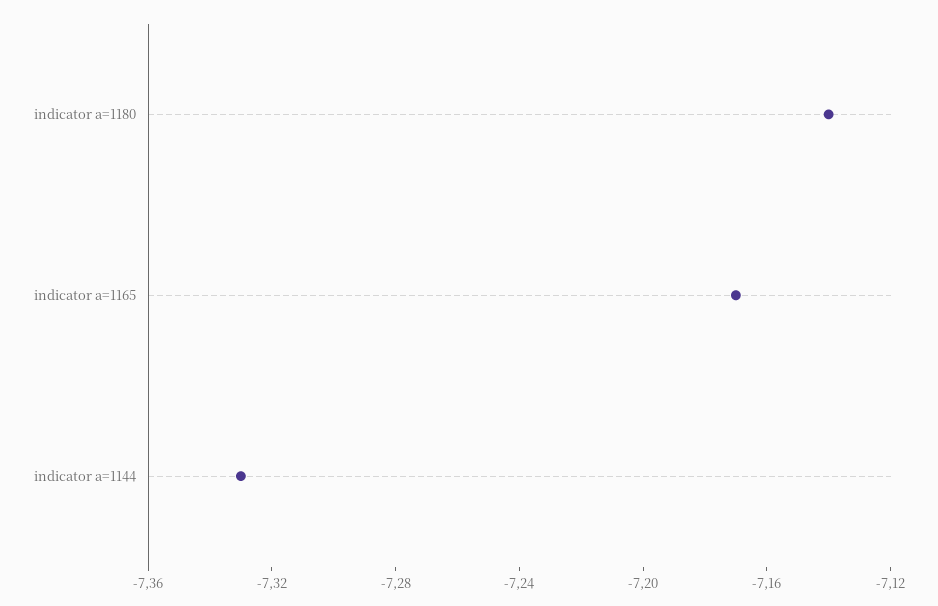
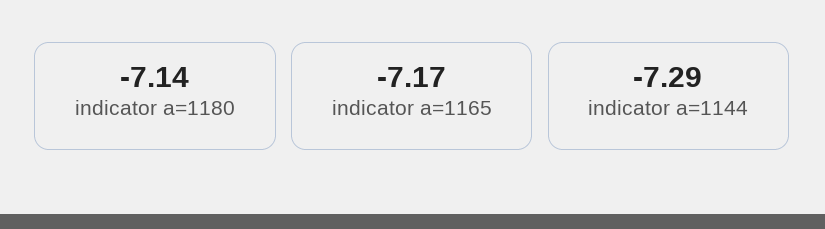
indicator a=1144: -7.33 -> -7.29

